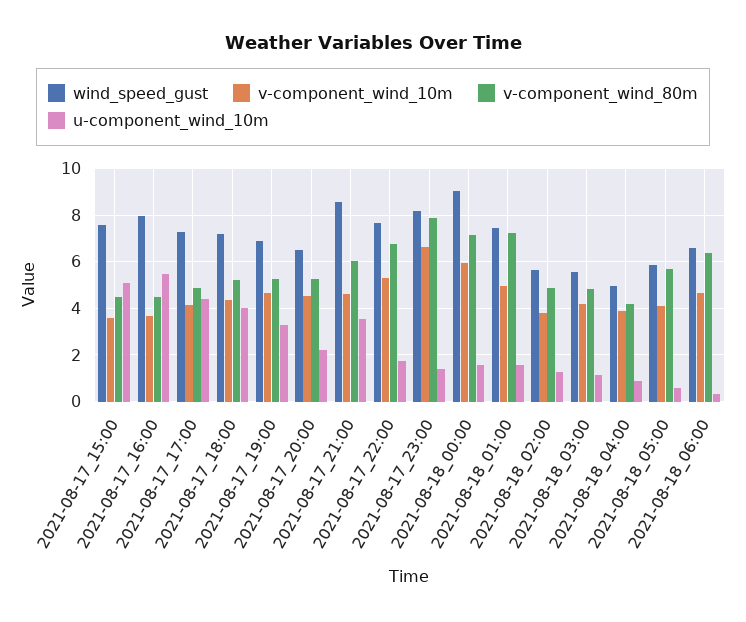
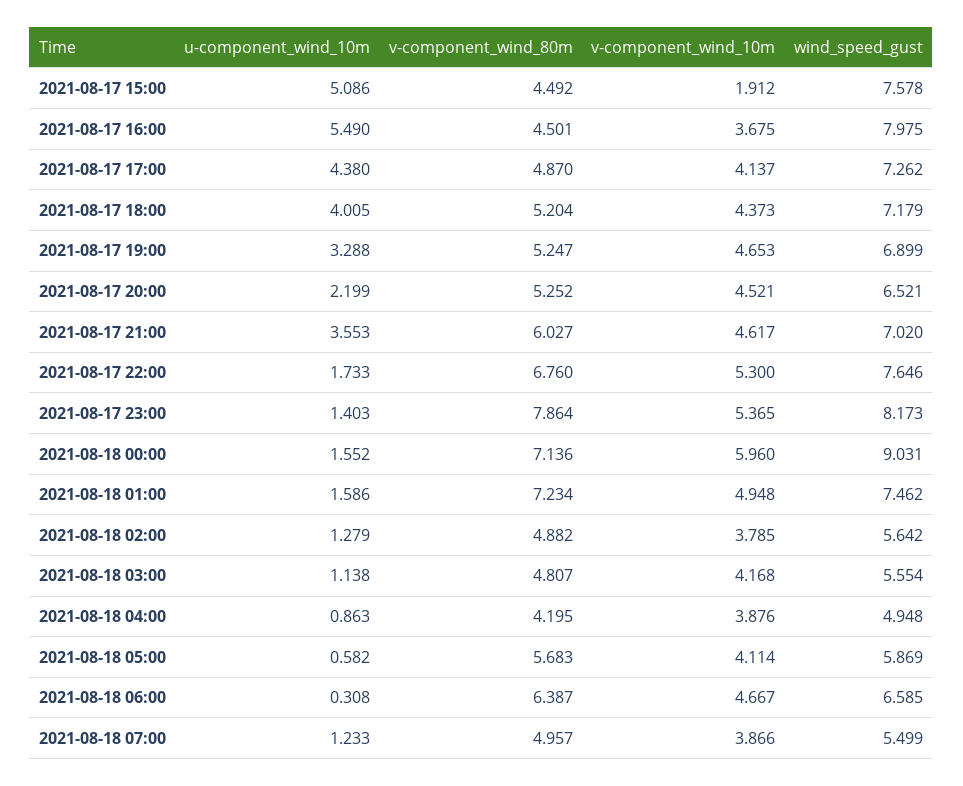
v-component_wind_10m, 2021-08-17_15:00: 3.5 -> 1.912
wind_speed_gust, 2021-08-17_21:00: 8.5 -> 7.02
v-component_wind_10m, 2021-08-17_23:00: 6.5 -> 5.365
u-component_wind_10m, 2021-08-18 07:00: none -> 1.233
v-component_wind_80m, 2021-08-18 07:00: none -> 4.957
v-component_wind_10m, 2021-08-18 07:00: none -> 3.866
wind_speed_gust, 2021-08-18 07:00: none -> 5.499

